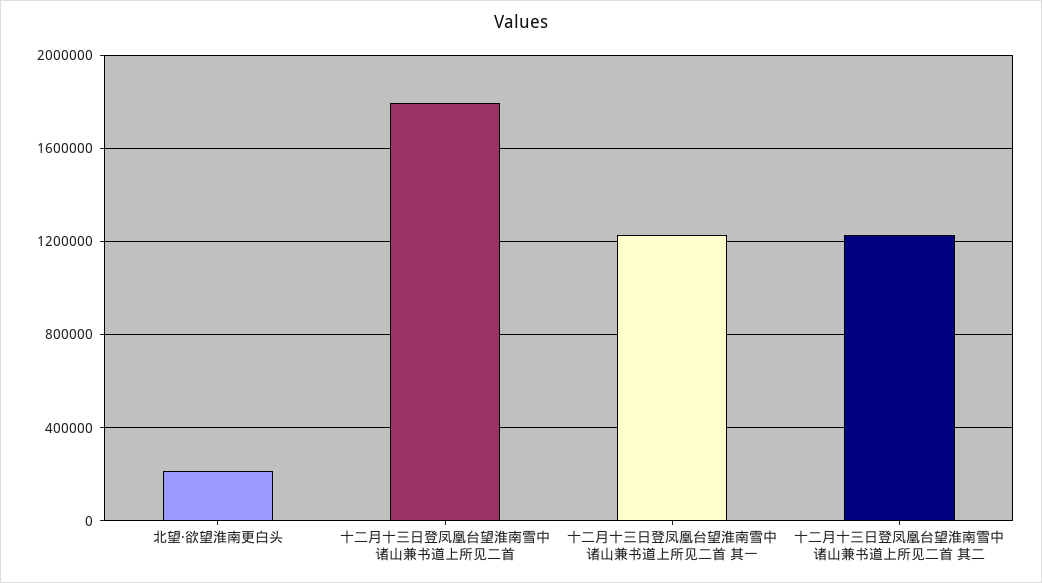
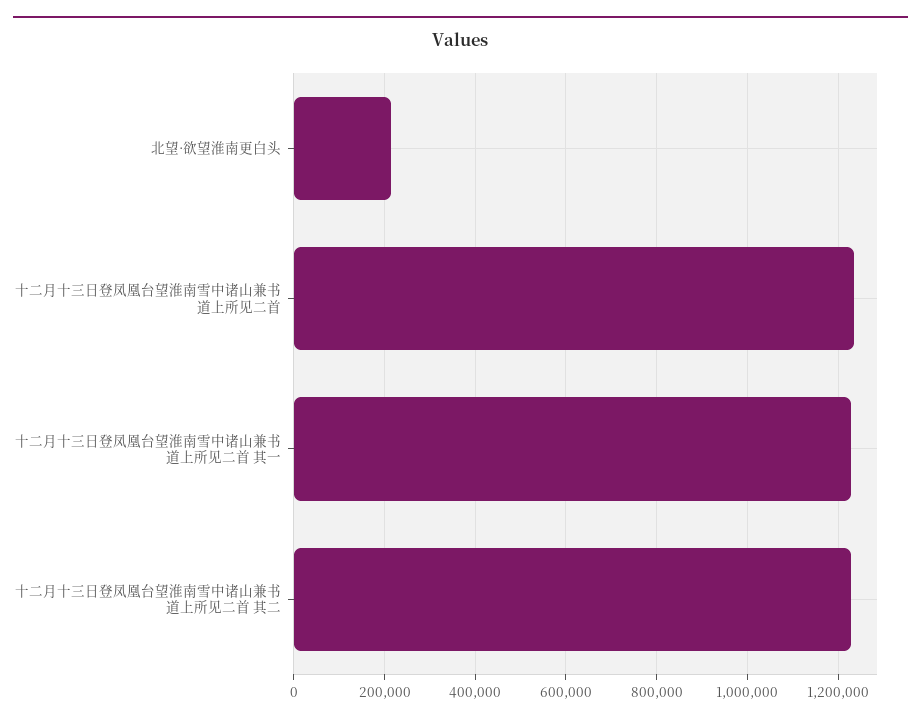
十二月十三日登凤凰台望淮南雪中诸山兼书道上所见二首: 1800000 -> 1240000

